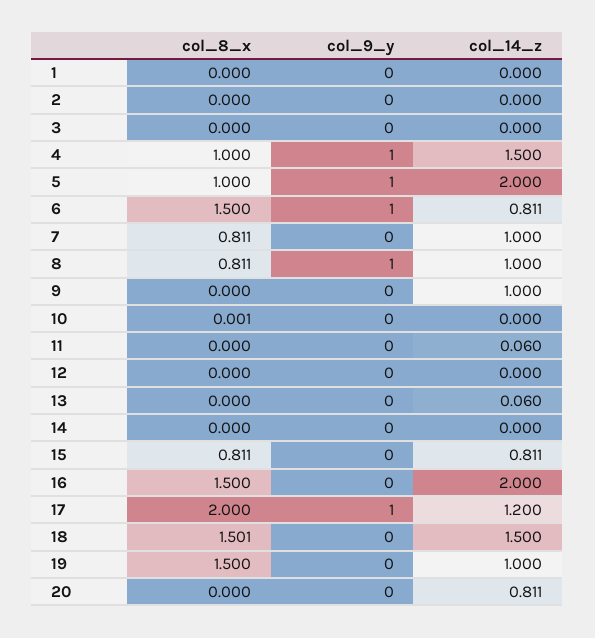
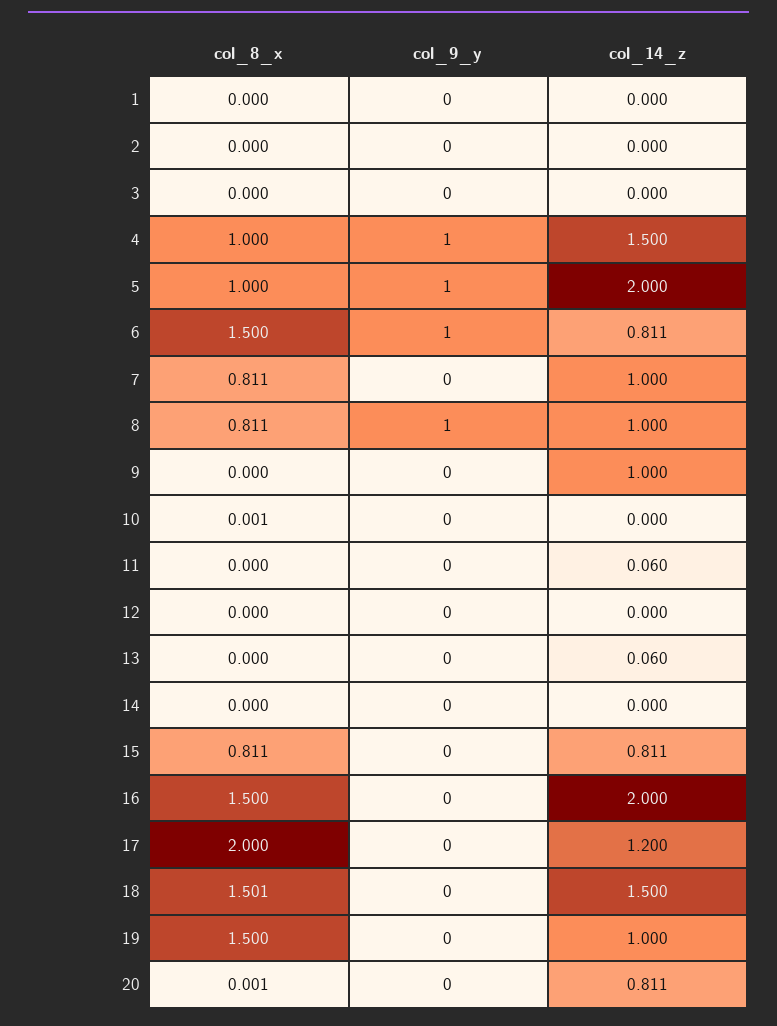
col_9_y, 17: 1 -> 0
col_8_x, 20: 0 -> 0.001

